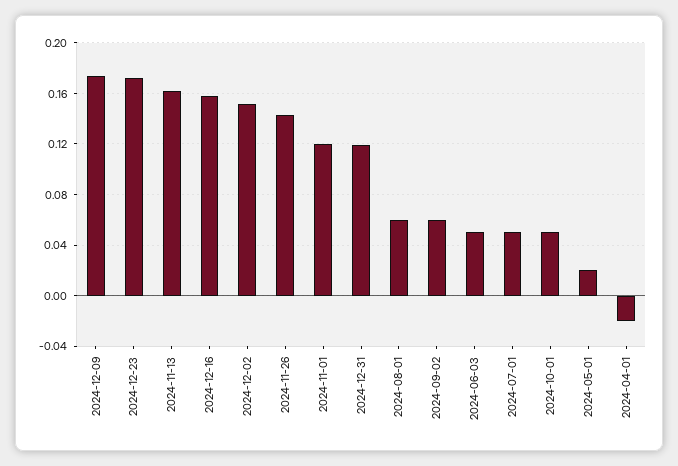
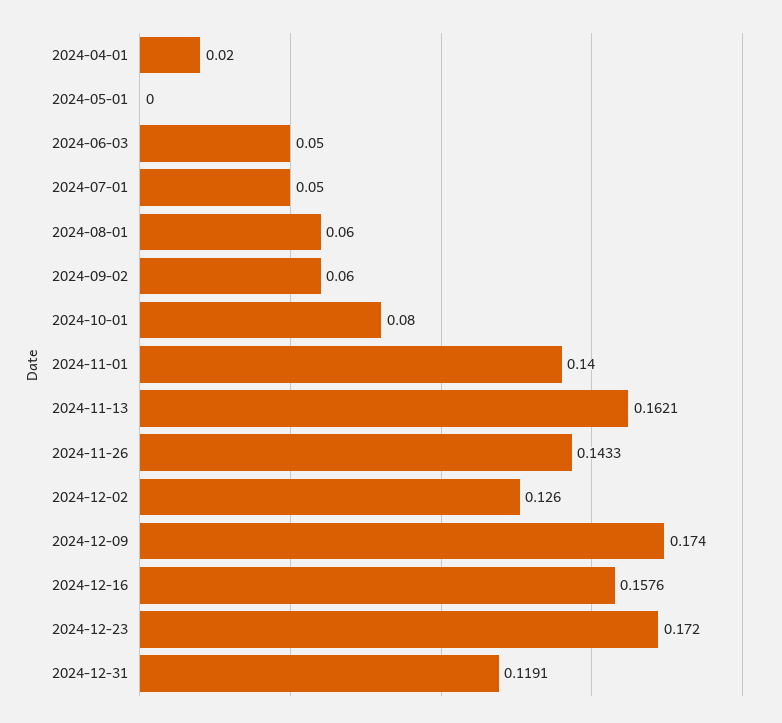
2024-12-02: 0.15 -> 0.126
2024-11-01: 0.12 -> 0.14
2024-10-01: 0.05 -> 0.08
2024-05-01: 0.02 -> 0
2024-04-01: -0.02 -> 0.02

